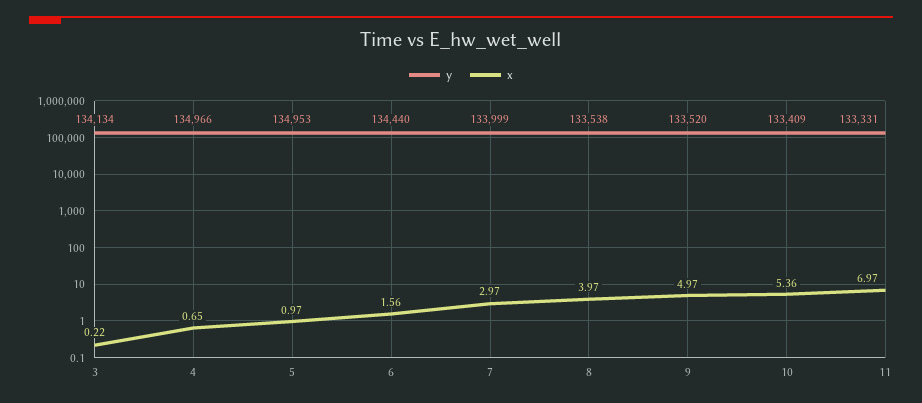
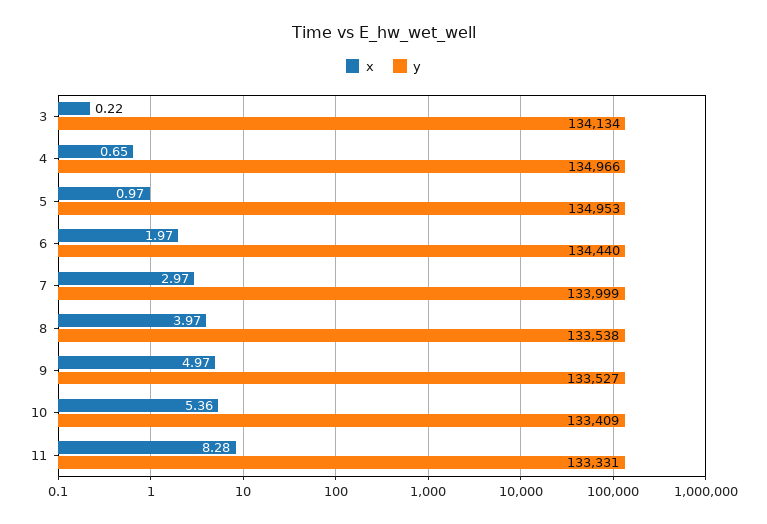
x, 6: 1.56 -> 1.97
y, 9: 133520 -> 133527
x, 11: 6.97 -> 8.28

